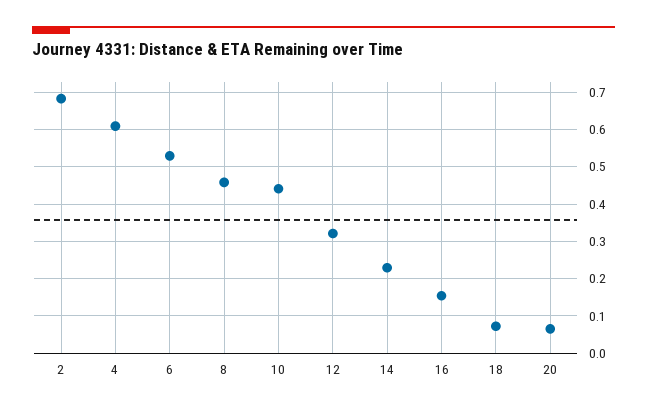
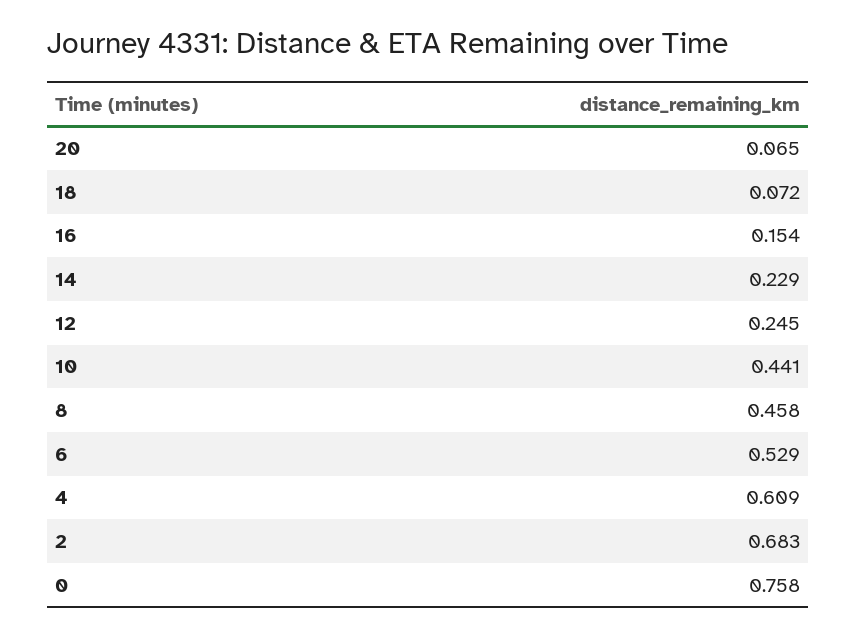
12: 0.32 -> 0.245
0: none -> 0.758

